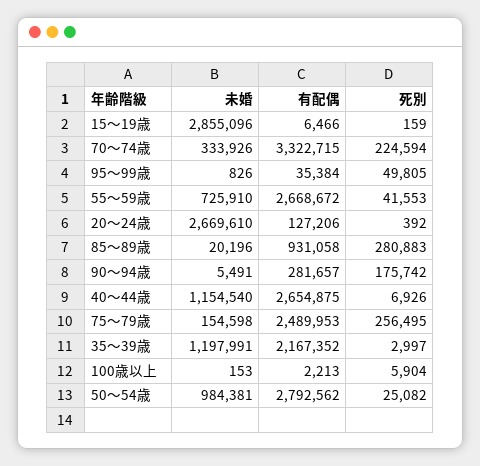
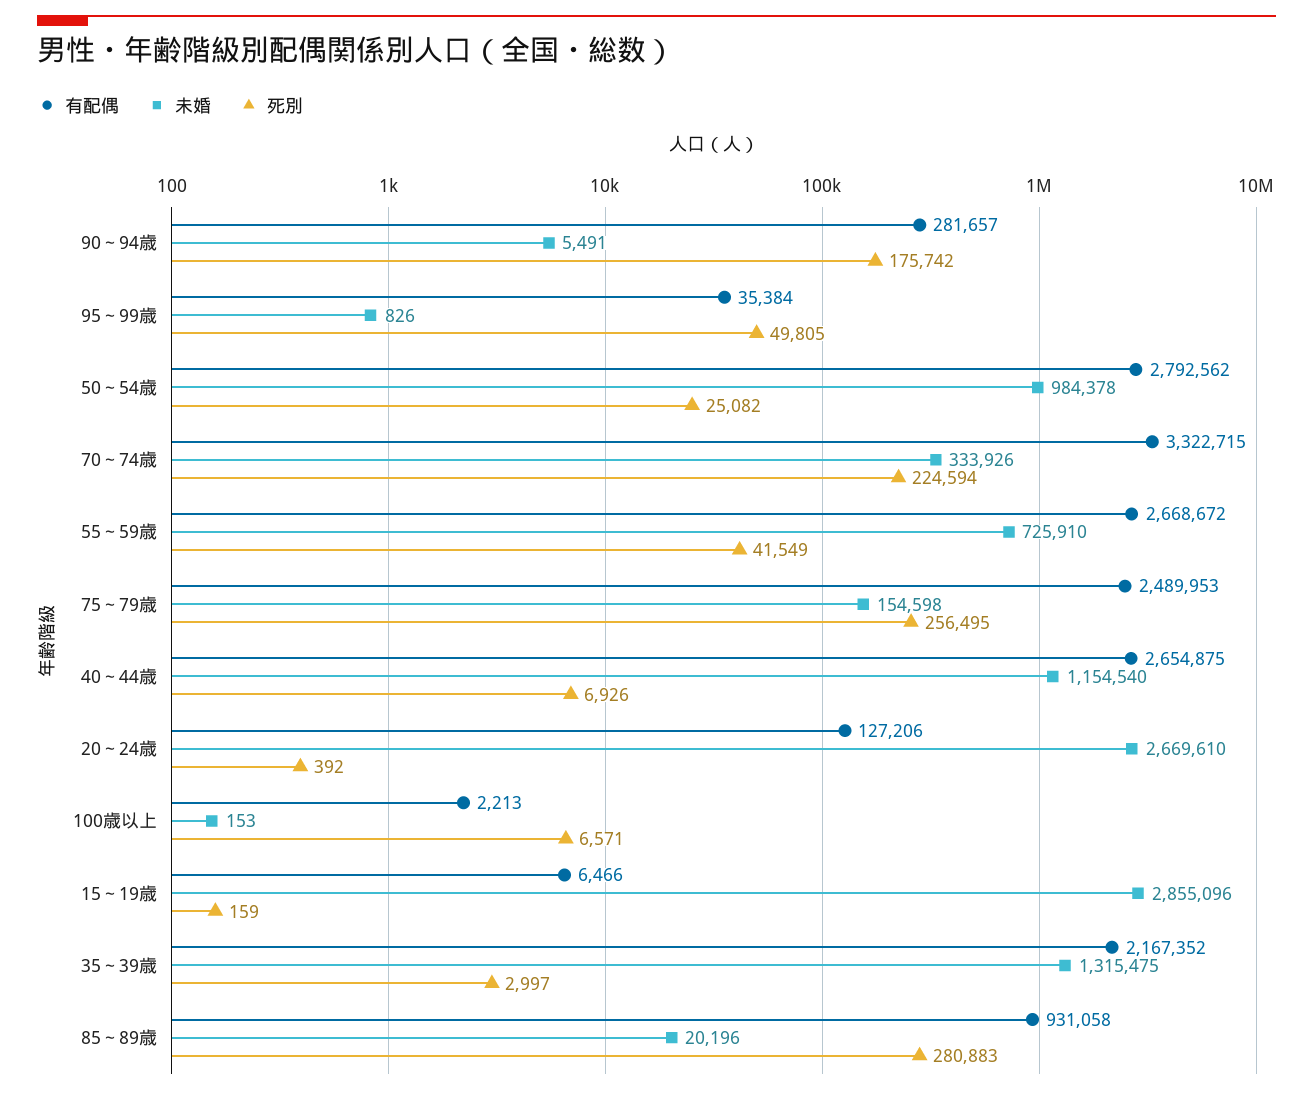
死別, 55～59歳: 41553 -> 41549
未婚, 35～39歳: 1197991 -> 1315475
死別, 100歳以上: 5904 -> 6571
未婚, 50～54歳: 984381 -> 984378

